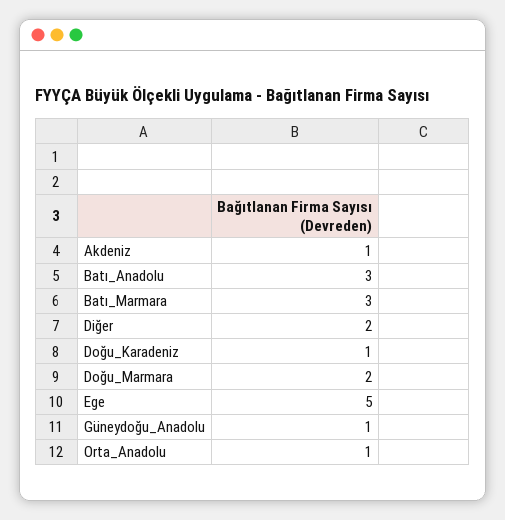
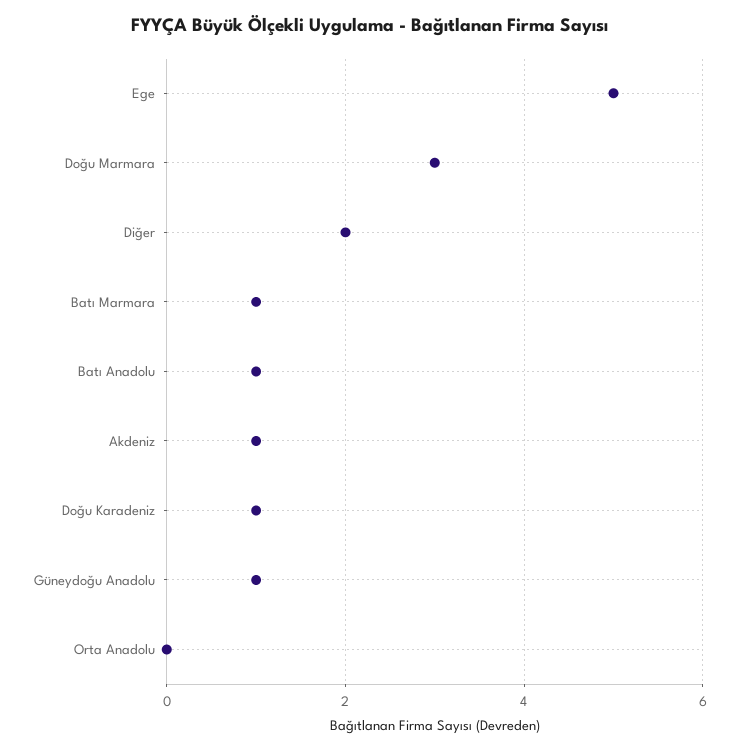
Batı_Anadolu: 3 -> 1
Batı_Marmara: 3 -> 1
Doğu_Marmara: 2 -> 3
Orta_Anadolu: 1 -> 0

